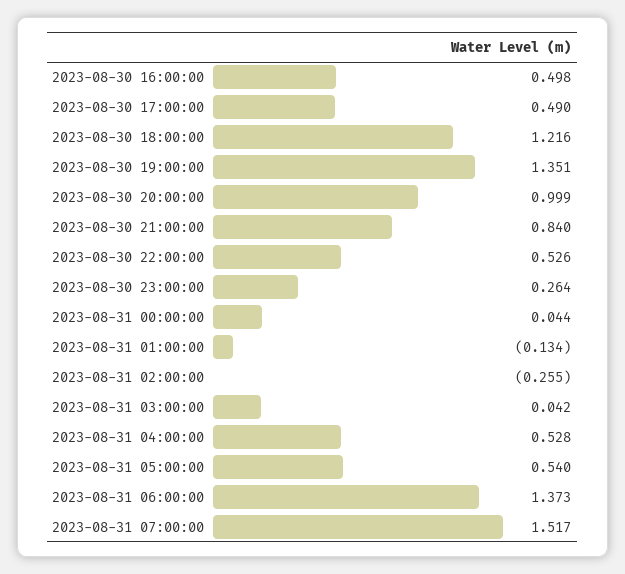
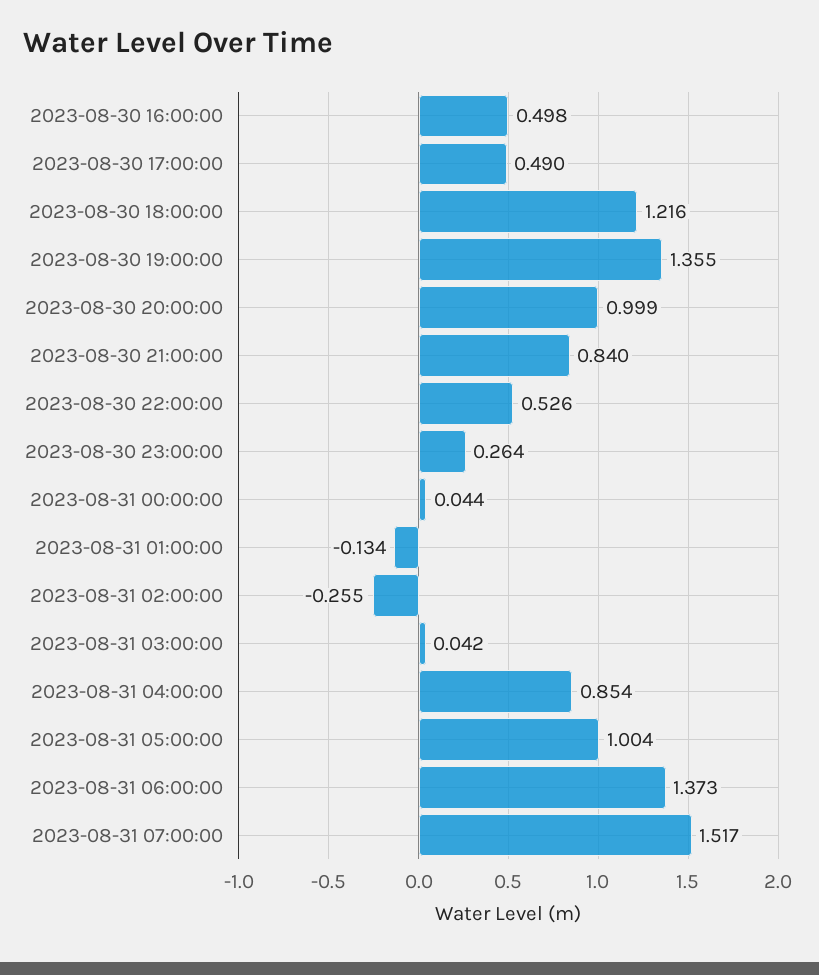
2023-08-30 19:00:00: 1.351 -> 1.355
2023-08-31 04:00:00: 0.528 -> 0.854
2023-08-31 05:00:00: 0.54 -> 1.004

